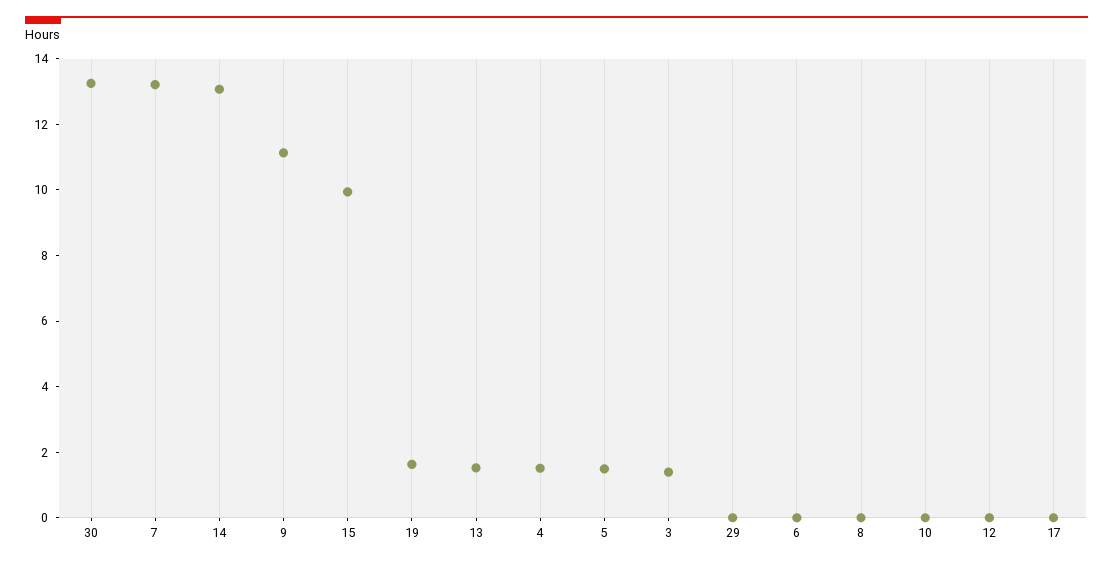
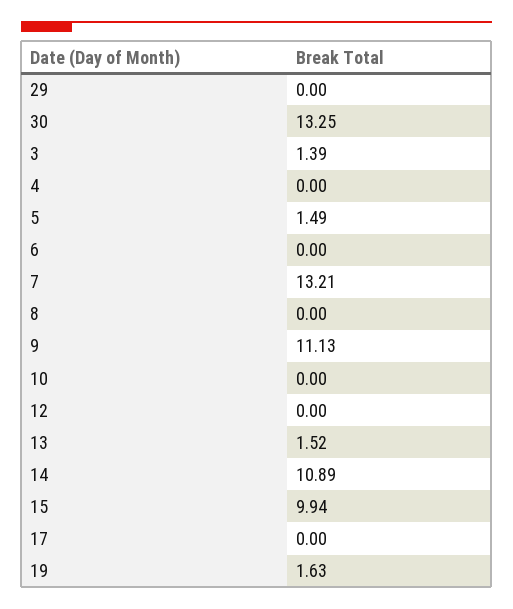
14: 13 -> 10.89
4: 1.5 -> 0

